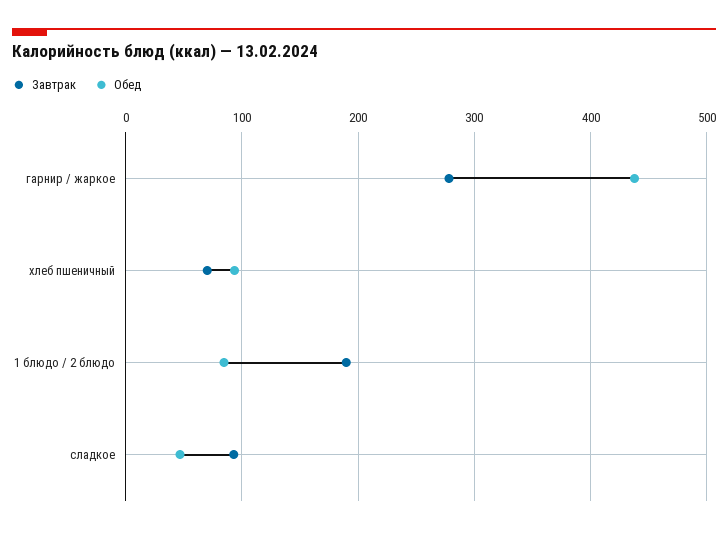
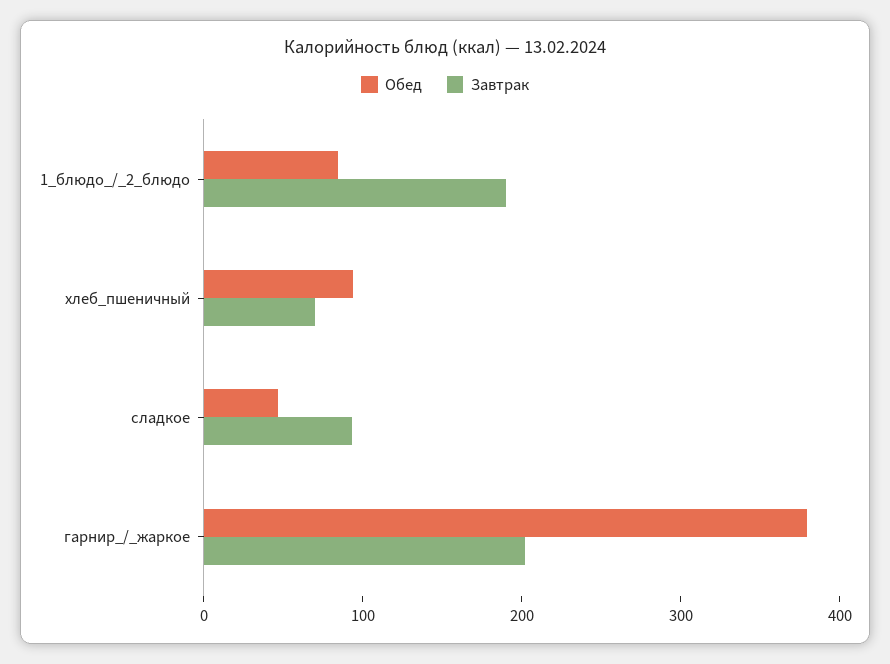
Завтрак, гарнир / жаркое: 280 -> 200
Обед, гарнир / жаркое: 440 -> 380

